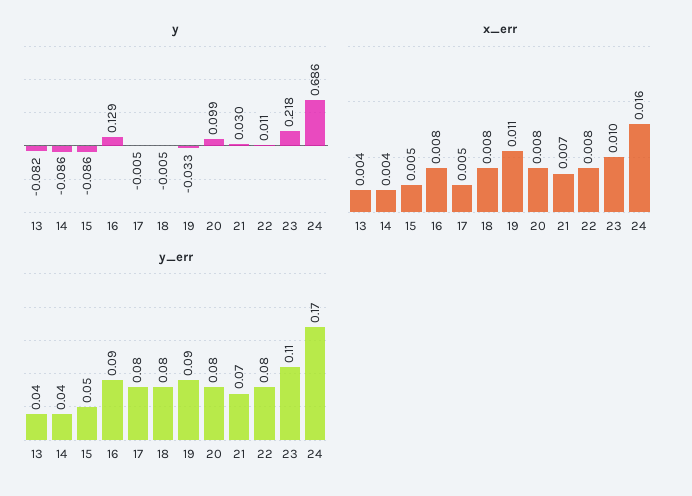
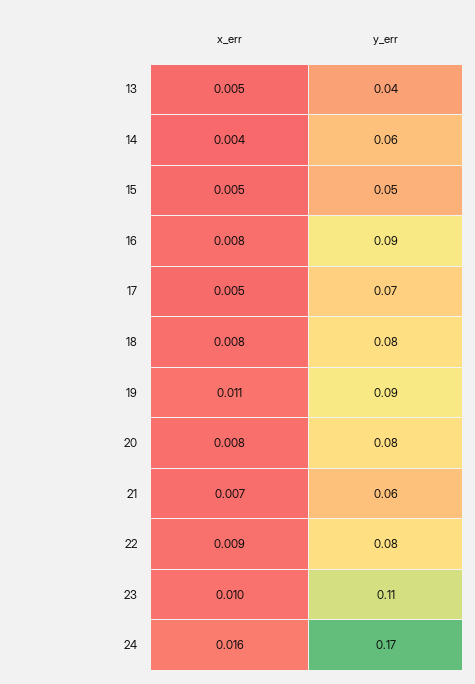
y, 13: -0.082 -> none
y, 14: -0.086 -> none
y, 15: -0.086 -> none
y, 16: 0.129 -> none
y, 17: -0.005 -> none
y, 18: -0.005 -> none
y, 19: -0.033 -> none
y, 20: 0.099 -> none
y, 21: 0.03 -> none
y, 22: 0.011 -> none
y, 23: 0.218 -> none
y, 24: 0.686 -> none
x_err, 13: 0.004 -> 0.005
x_err, 22: 0.008 -> 0.009
y_err, 14: 0.04 -> 0.06
y_err, 17: 0.08 -> 0.07
y_err, 21: 0.07 -> 0.06

